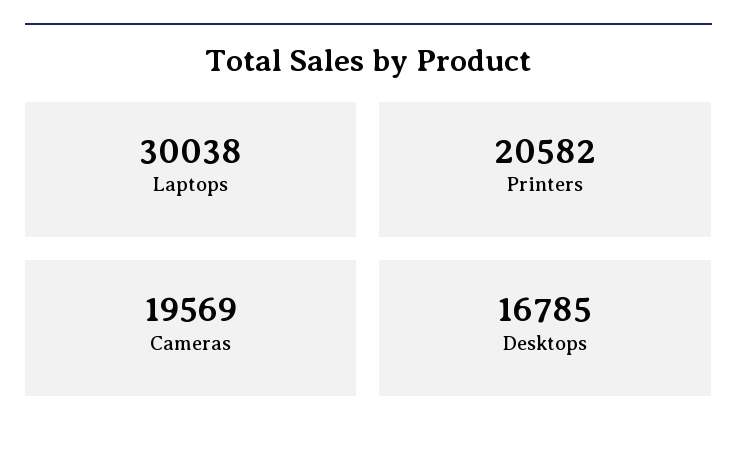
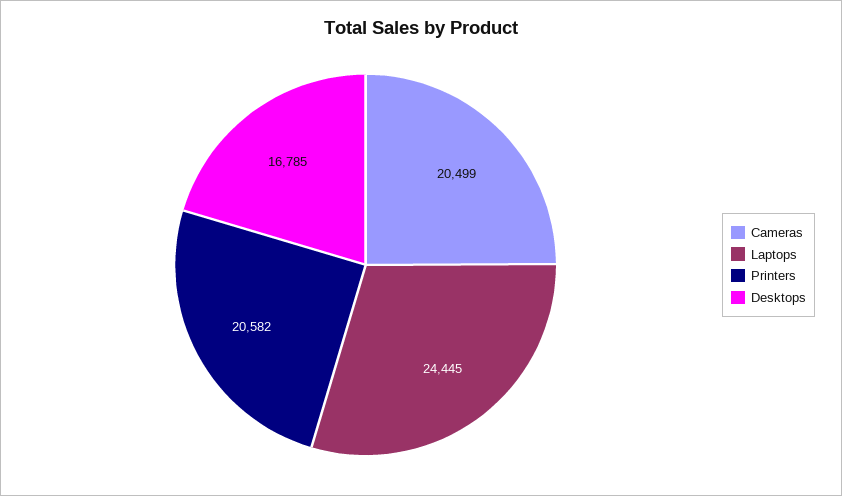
Laptops: 30038 -> 24445
Cameras: 19569 -> 20499

